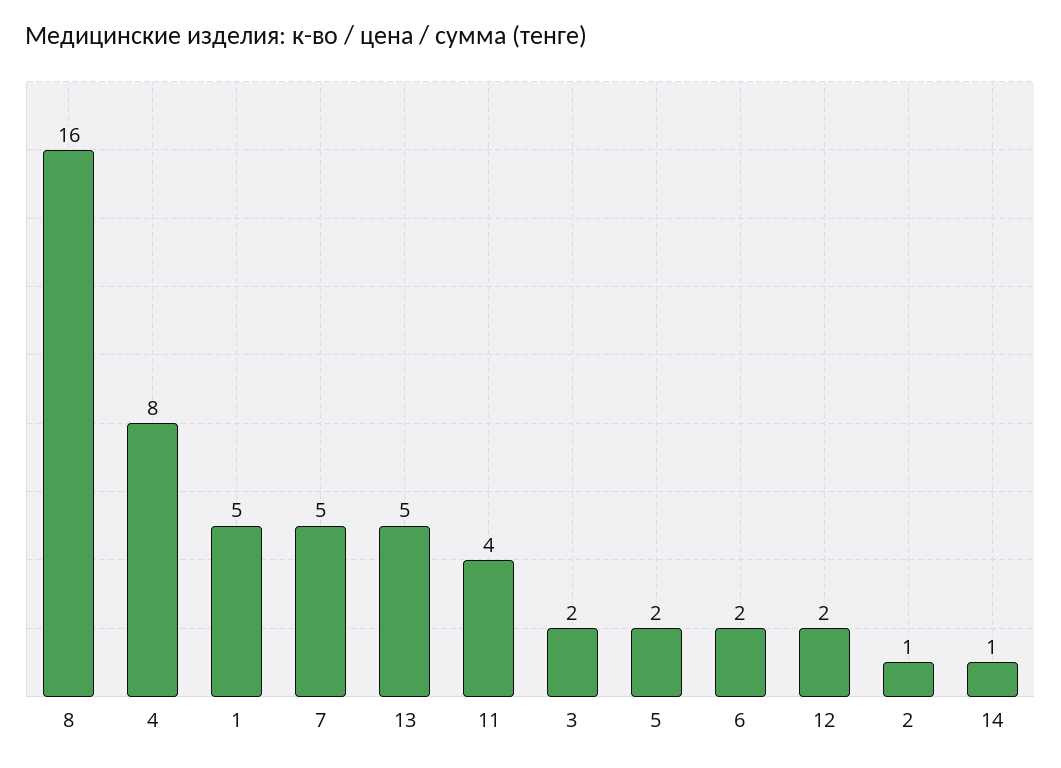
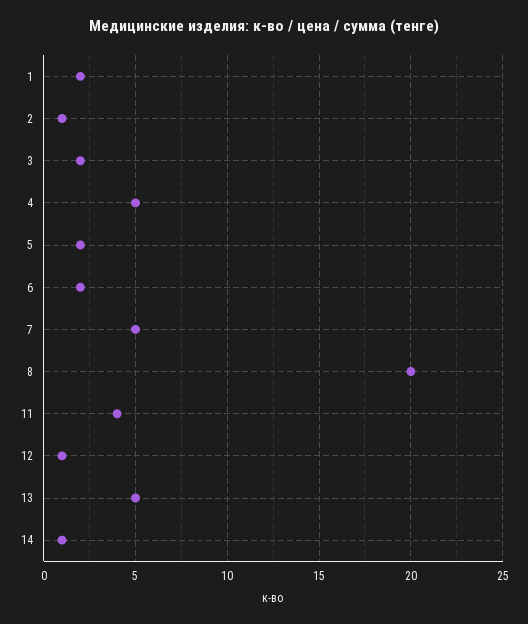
8: 16 -> 20
4: 8 -> 5
1: 5 -> 2
12: 2 -> 1

